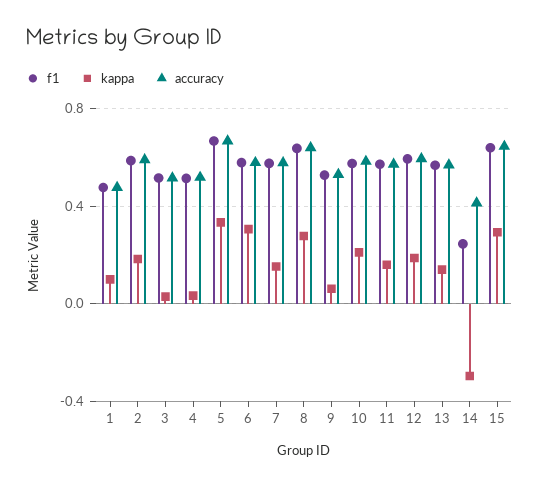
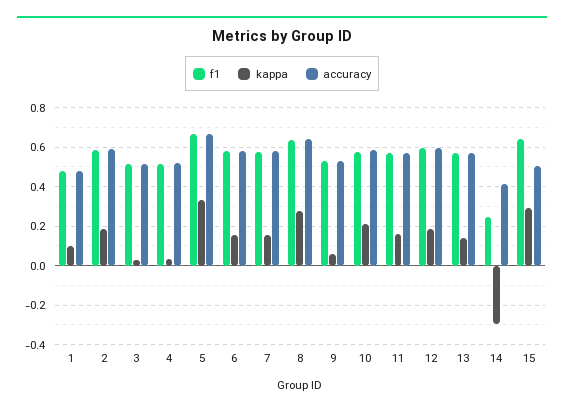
kappa, 6: 0.3 -> 0.15
accuracy, 15: 0.65 -> 0.5

